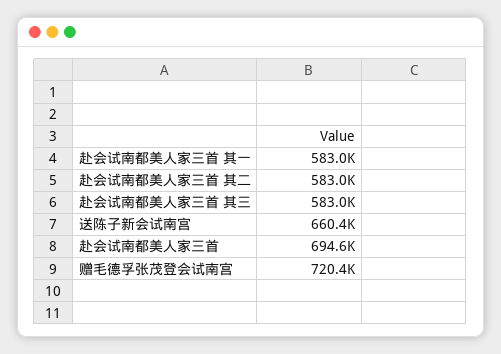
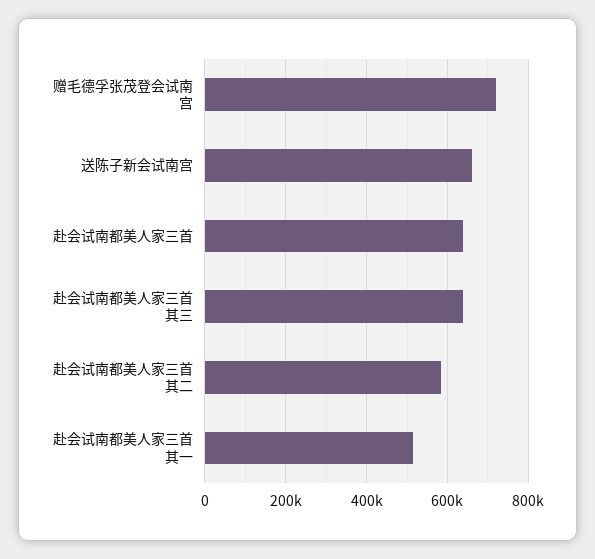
赴会试南都美人家三首 其一: 583000 -> 520000
赴会试南都美人家三首 其三: 583000 -> 640000
赴会试南都美人家三首: 694600 -> 640000

